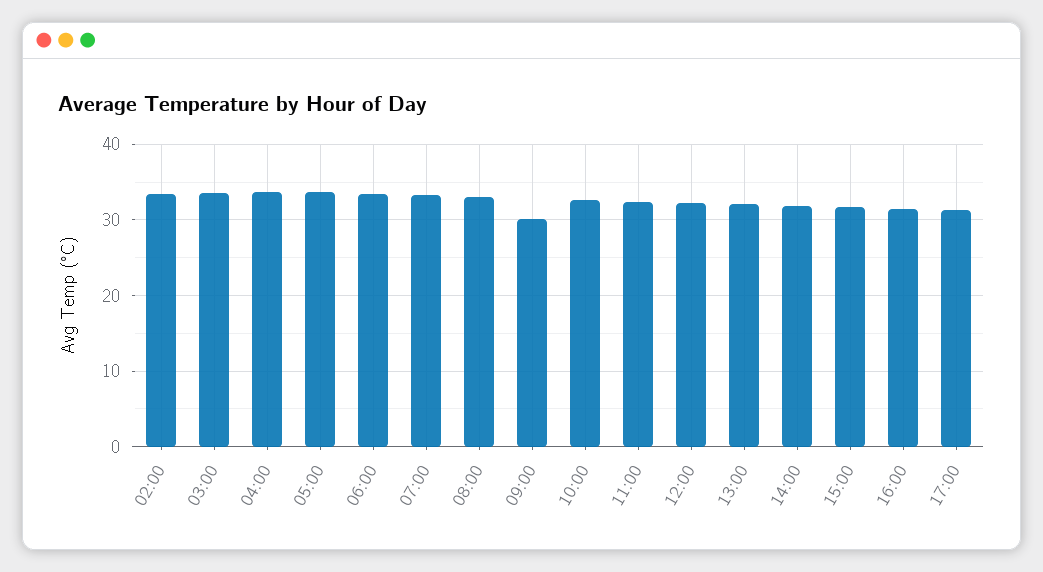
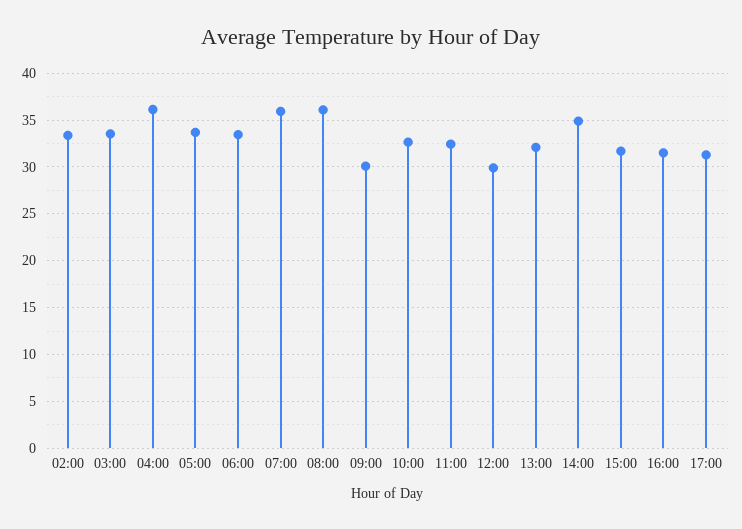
04:00: 34 -> 36
07:00: 33 -> 36
08:00: 33 -> 36
12:00: 32 -> 30
14:00: 32 -> 35

